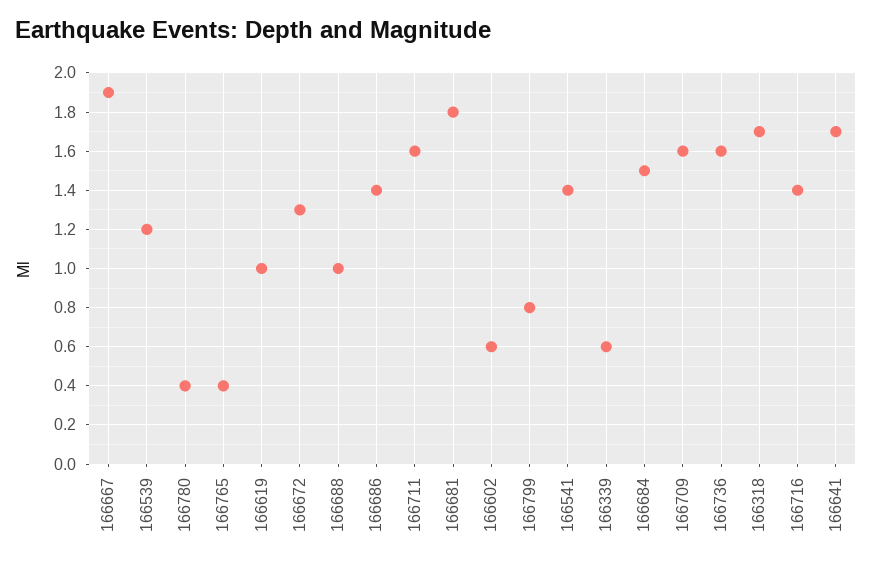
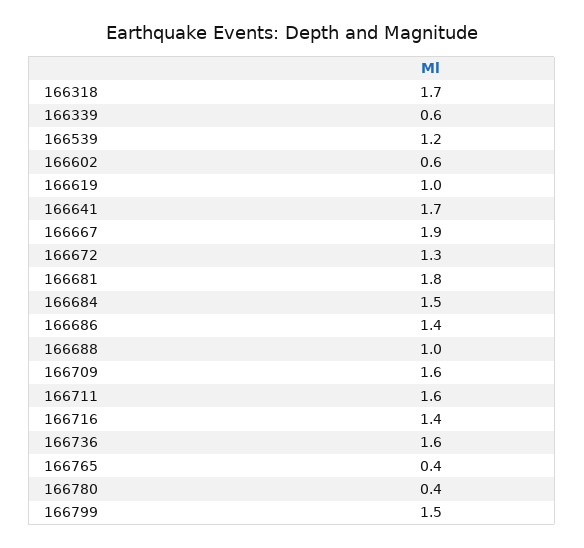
166799: 0.8 -> 1.5
166541: 1.4 -> none

